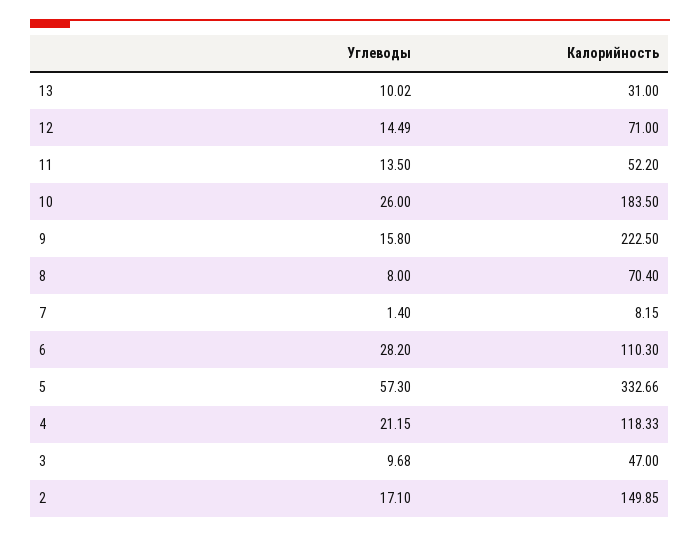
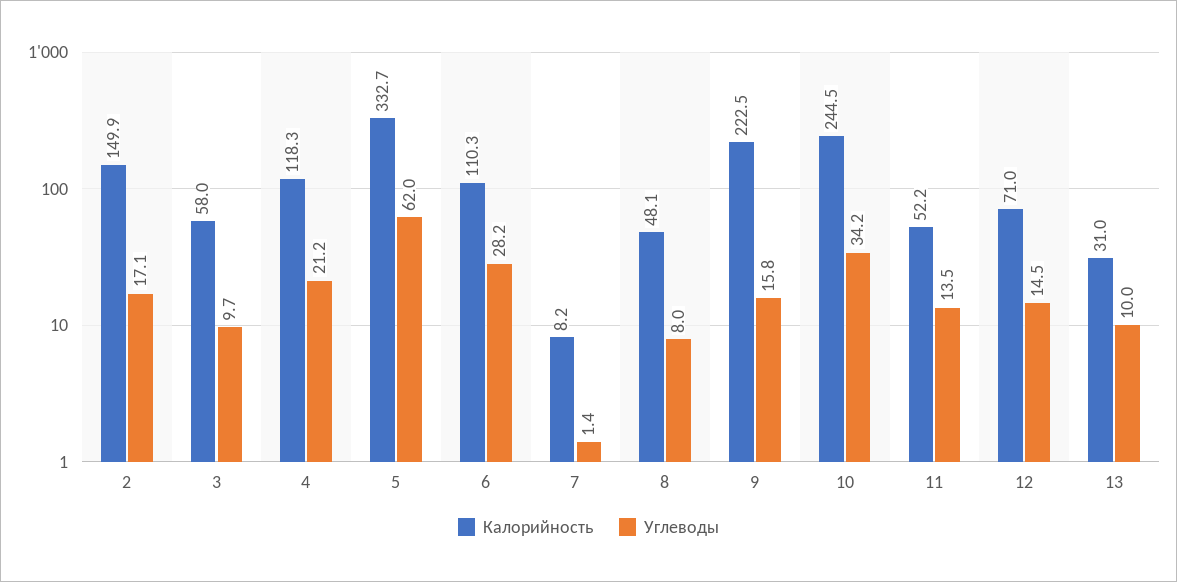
Углеводы, 10: 26 -> 34.2
Калорийность, 10: 183.5 -> 244.5
Калорийность, 8: 70.4 -> 48.1
Углеводы, 5: 57.3 -> 62
Калорийность, 3: 47 -> 58

